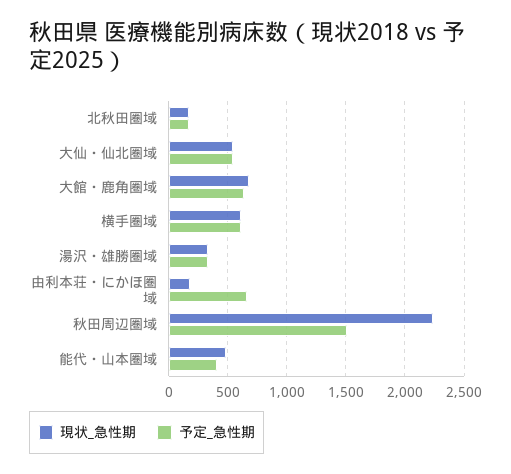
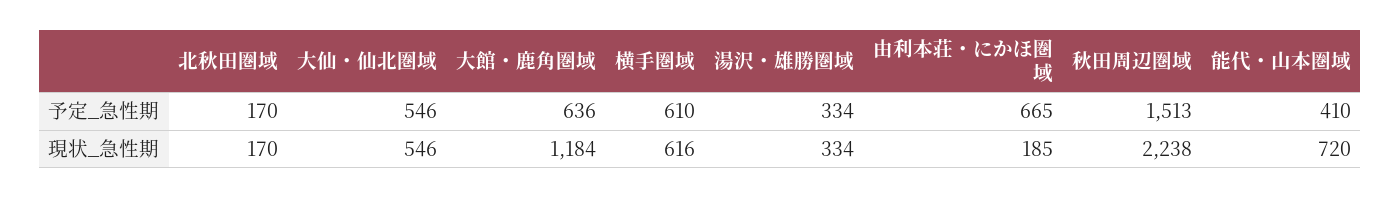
現状_急性期, 大館・鹿角圏域: 700 -> 1184
現状_急性期, 能代・山本圏域: 500 -> 720

